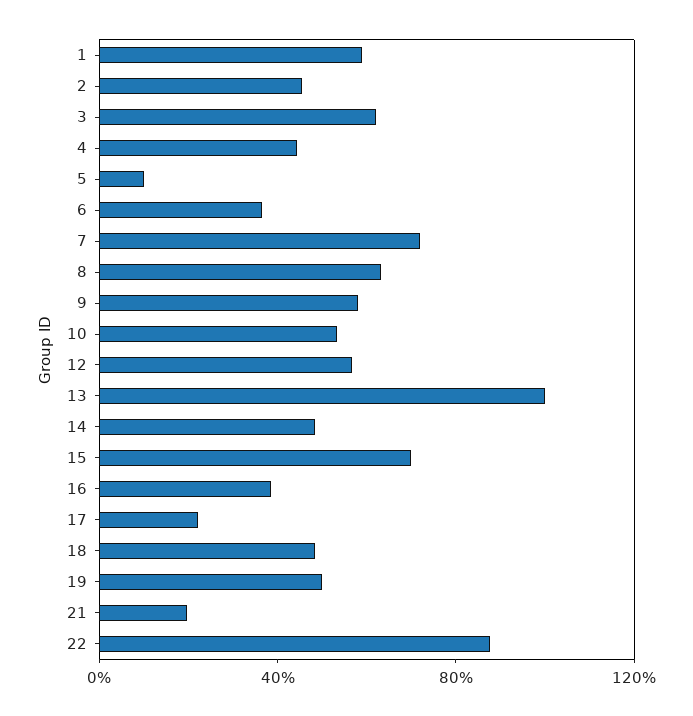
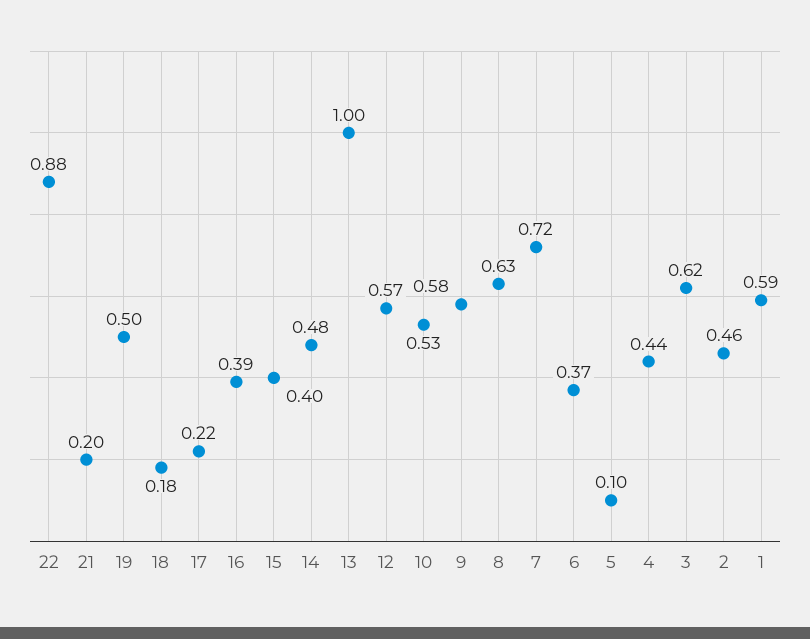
15: 0.7 -> 0.4
18: 0.5 -> 0.18

